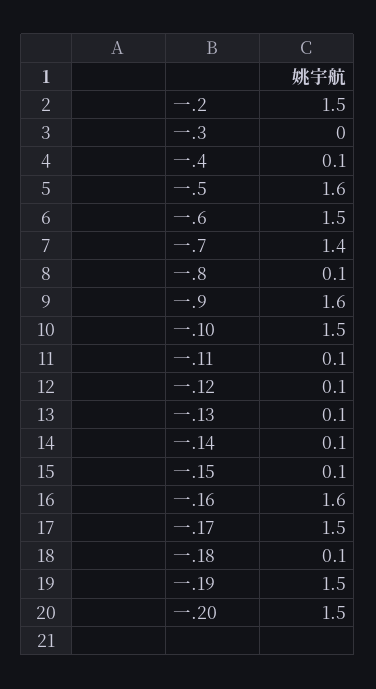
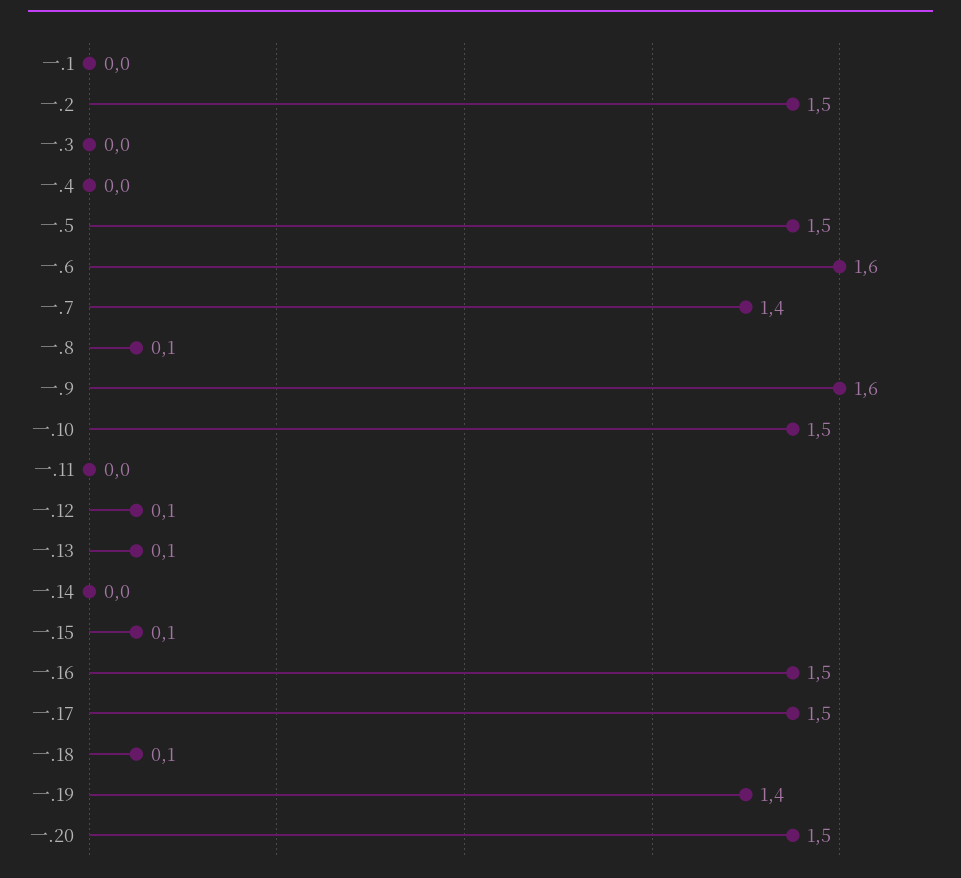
一.4: 0.1 -> 0
一.5: 1.6 -> 1.5
一.6: 1.5 -> 1.6
一.11: 0.1 -> 0
一.14: 0.1 -> 0
一.16: 1.6 -> 1.5
一.19: 1.5 -> 1.4
一.1: none -> 0

